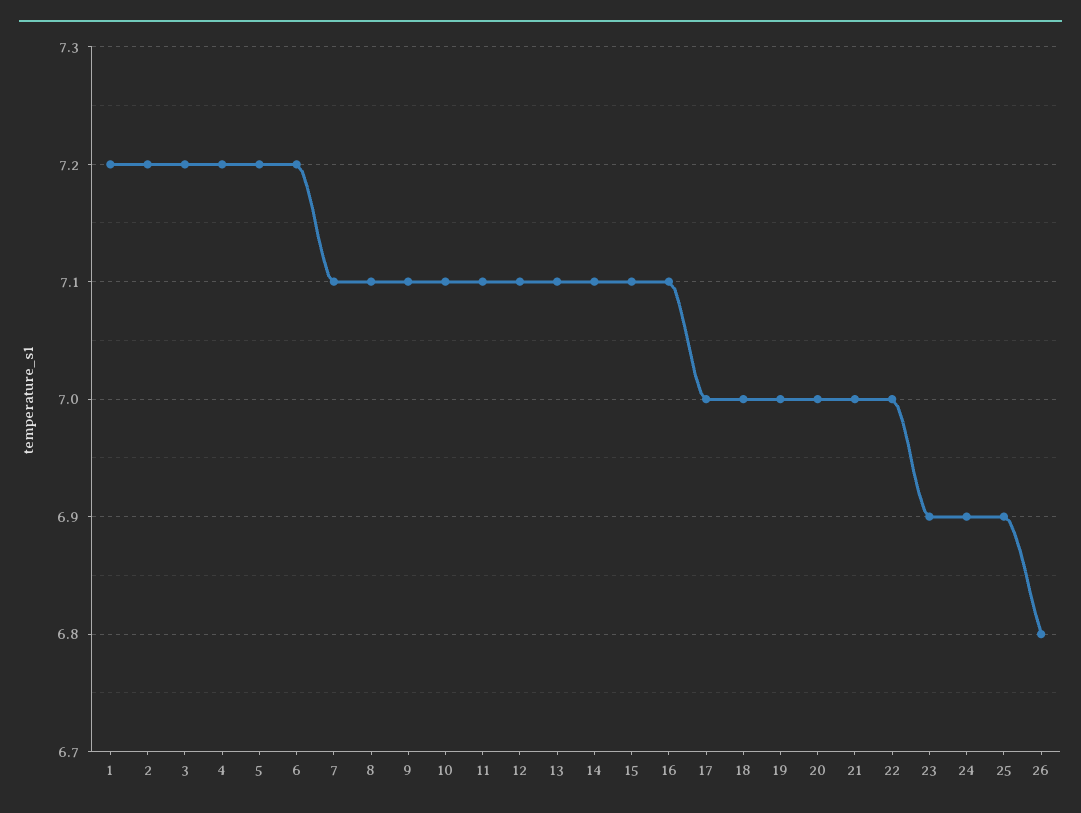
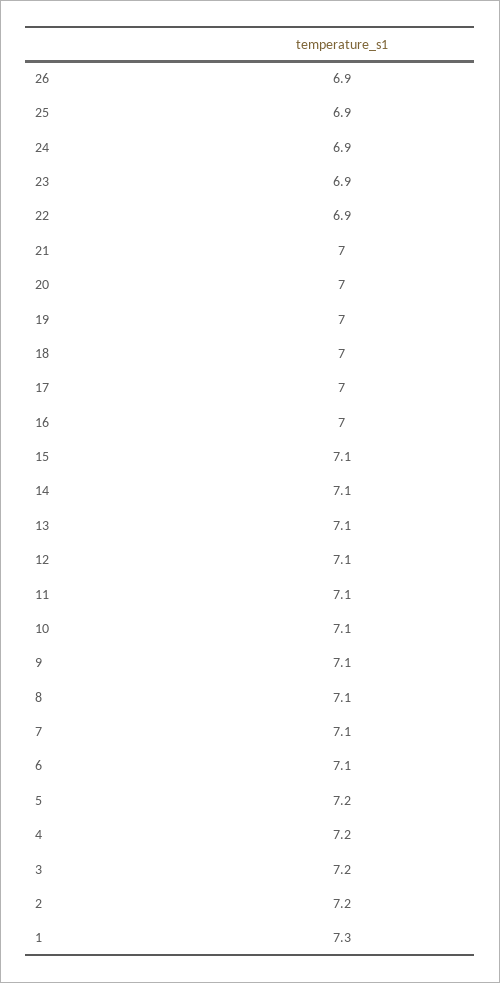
1: 7.2 -> 7.3
6: 7.2 -> 7.1
16: 7.1 -> 7
22: 7 -> 6.9
26: 6.8 -> 6.9

